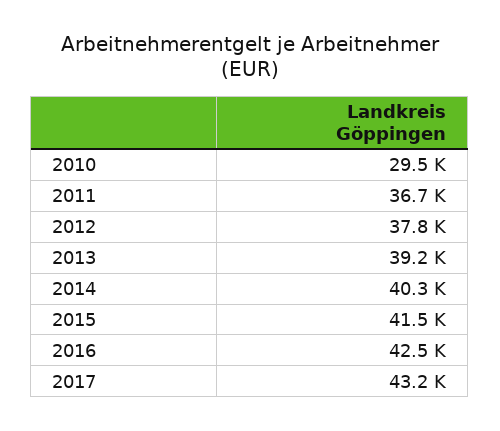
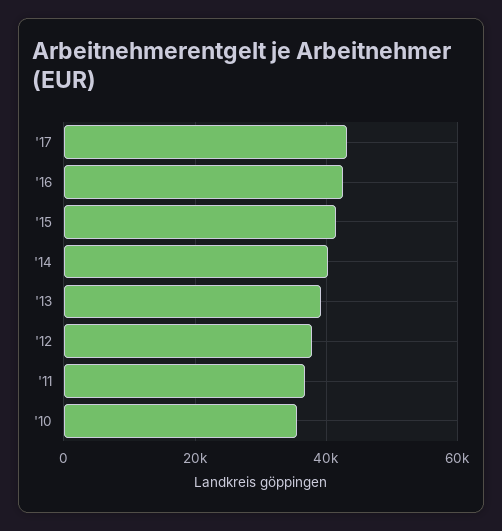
2010: 29500 -> 36000

